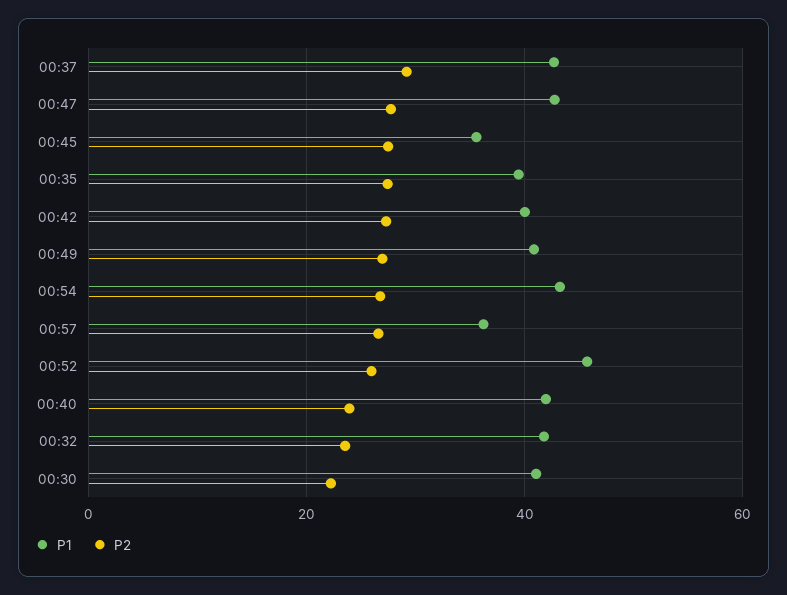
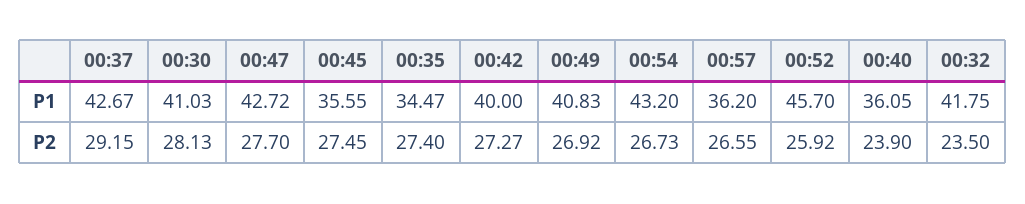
P1, 00:35: 40 -> 34.47
P1, 00:40: 42 -> 36.05
P2, 00:30: 22 -> 28.13

